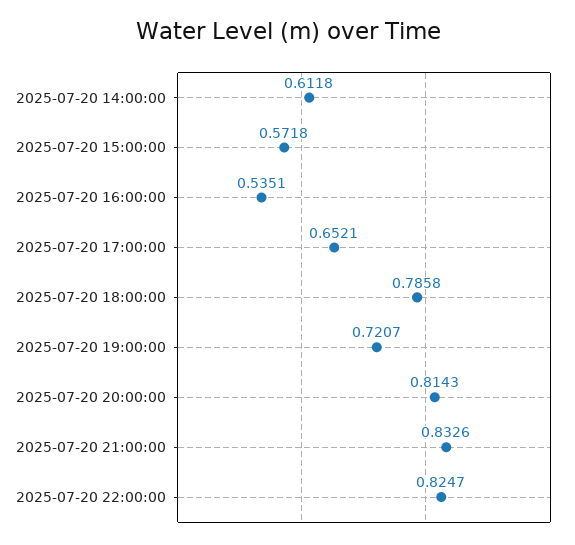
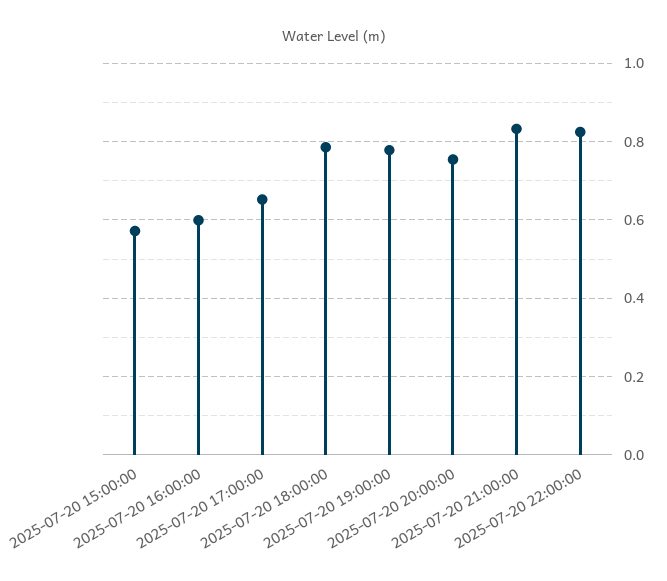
2025-07-20 14:00:00: 0.6118 -> none
2025-07-20 16:00:00: 0.5351 -> 0.6
2025-07-20 19:00:00: 0.7207 -> 0.78
2025-07-20 20:00:00: 0.8143 -> 0.76

